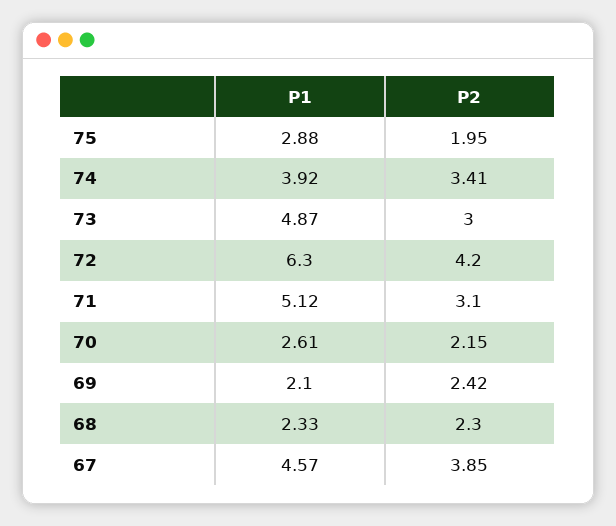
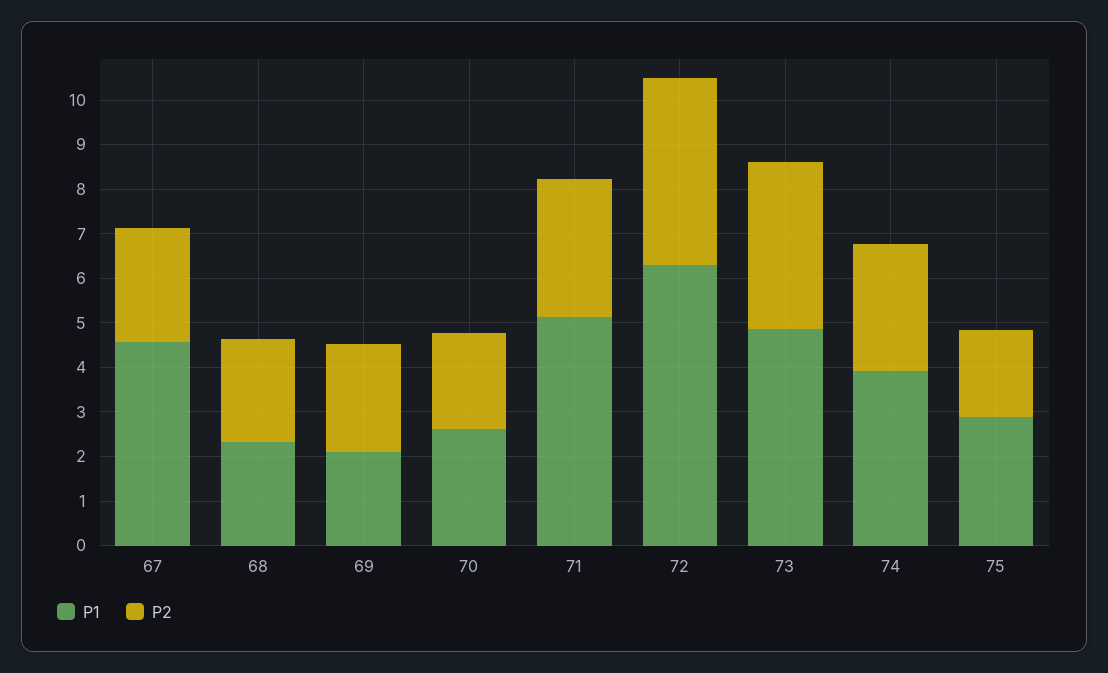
P2, 74: 3.41 -> 2.8
P2, 73: 3 -> 3.8
P2, 67: 3.85 -> 2.6

